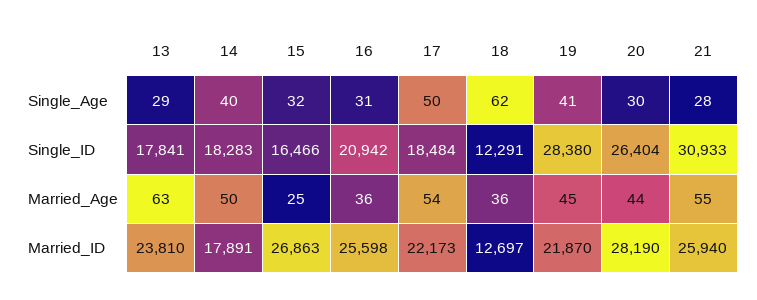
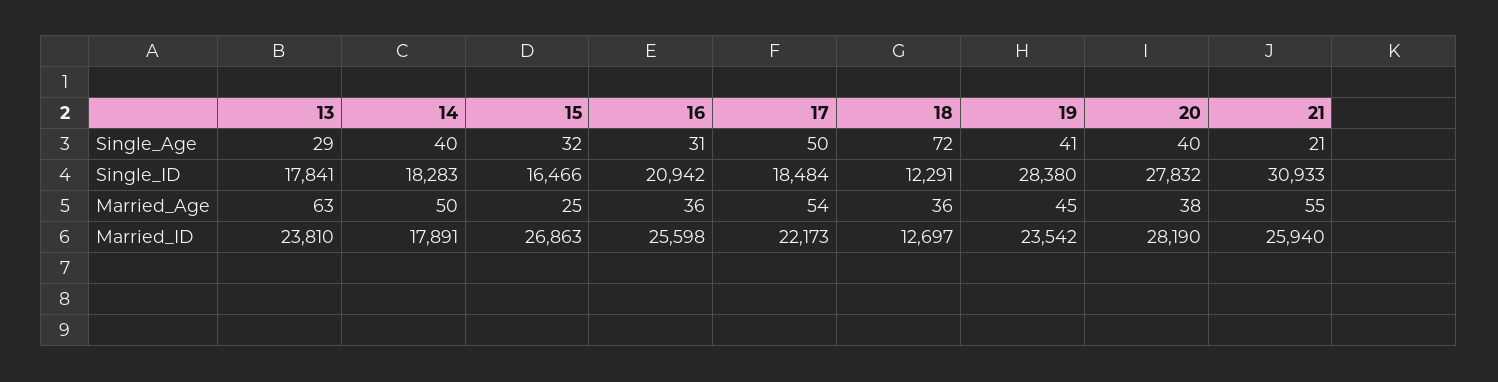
18, Single_Age: 62 -> 72
20, Single_Age: 30 -> 40
21, Single_Age: 28 -> 21
20, Single_ID: 26404 -> 27832
20, Married_Age: 44 -> 38
19, Married_ID: 21870 -> 23542

